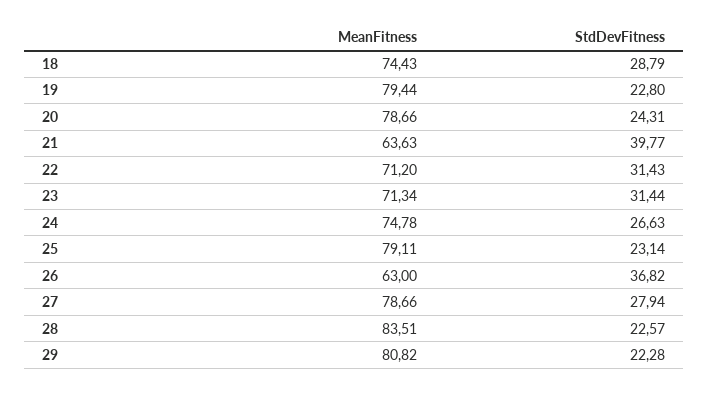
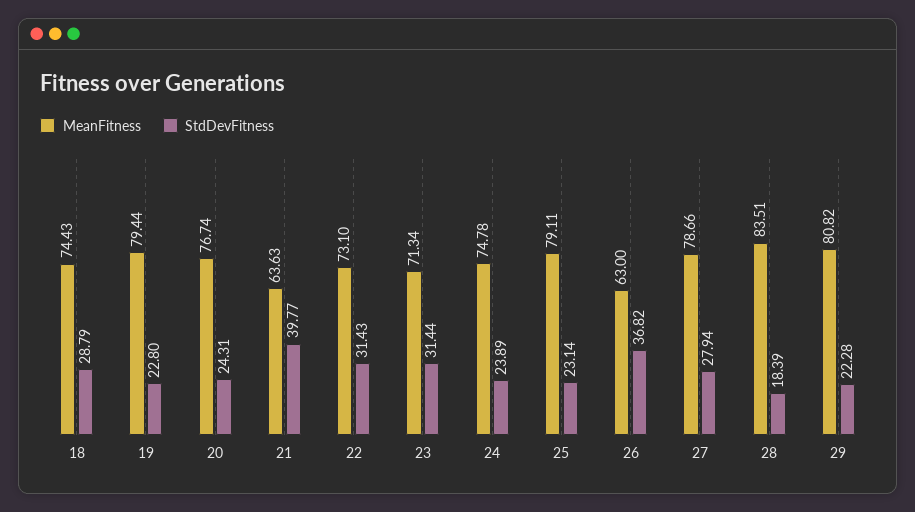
MeanFitness, 20: 78.66 -> 76.74
MeanFitness, 22: 71.2 -> 73.1
StdDevFitness, 24: 26.63 -> 23.89
StdDevFitness, 28: 22.57 -> 18.39

